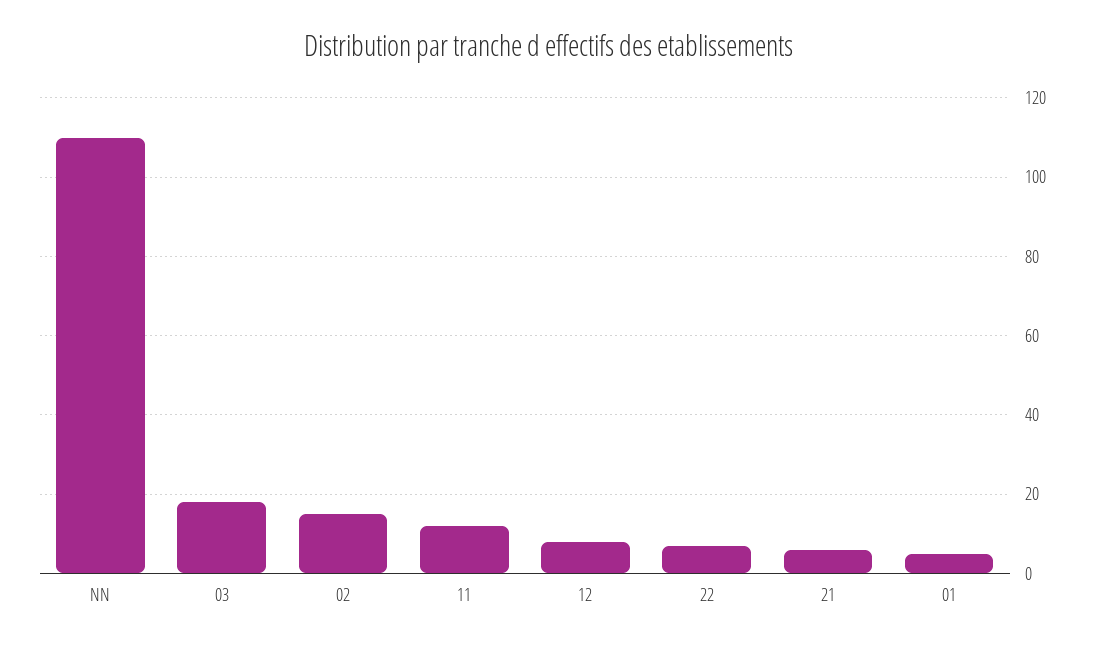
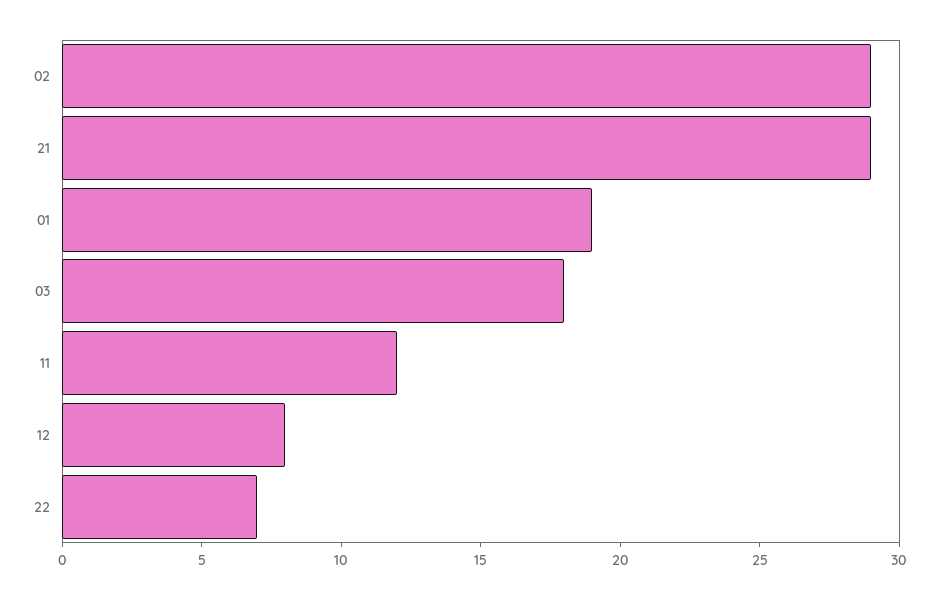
NN: 110 -> none
02: 15 -> 29
21: 5 -> 29
01: 5 -> 19

